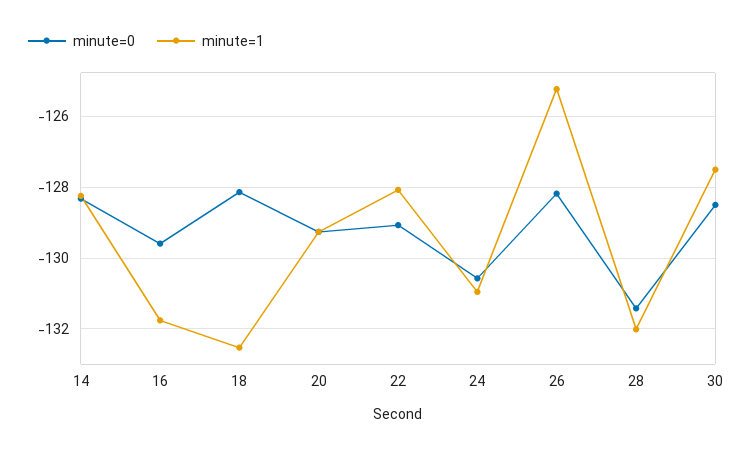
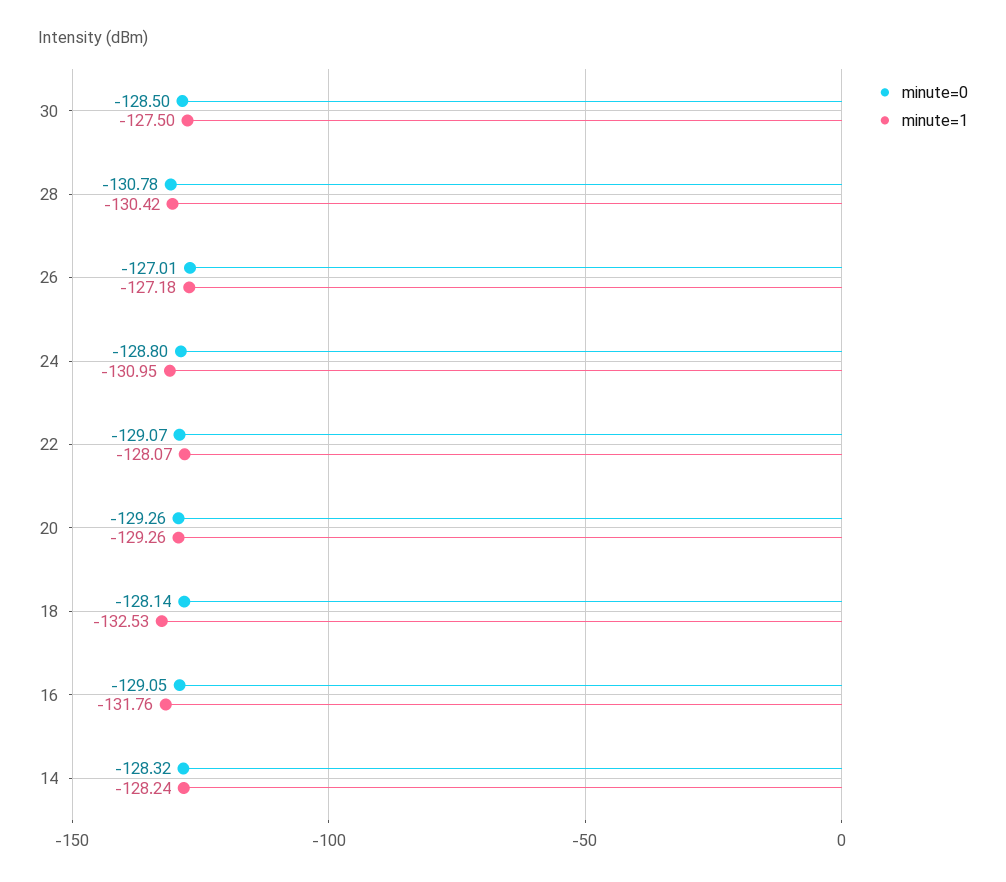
minute=0, 16: -129.6 -> -129.05
minute=0, 24: -130.6 -> -128.8
minute=0, 26: -128.2 -> -127.01
minute=1, 26: -125.2 -> -127.18
minute=0, 28: -131.4 -> -130.78
minute=1, 28: -132 -> -130.42

